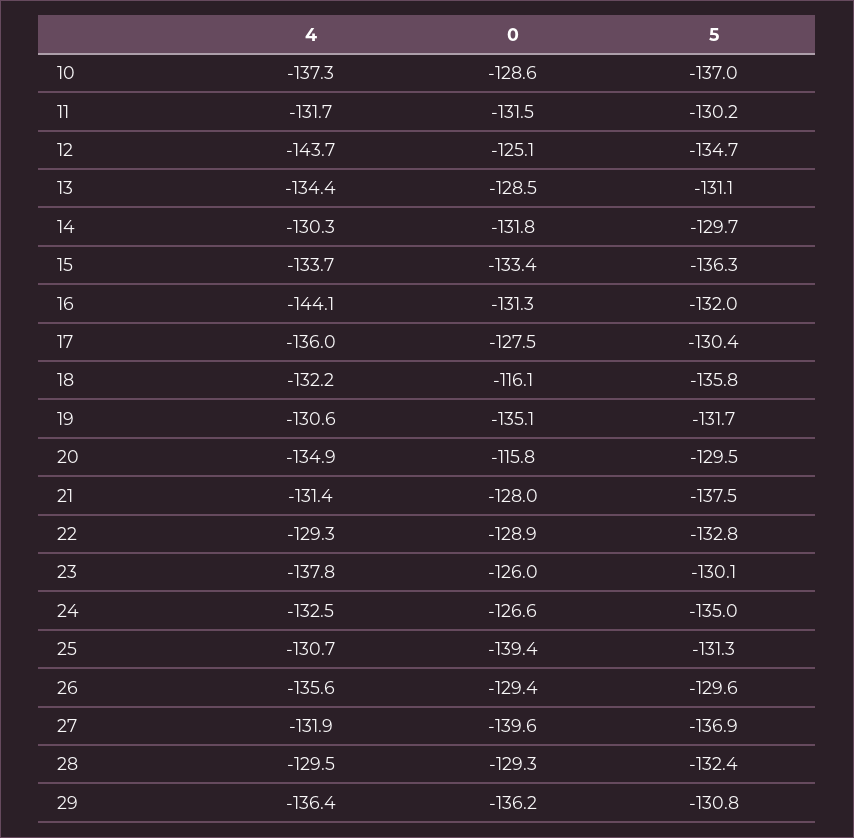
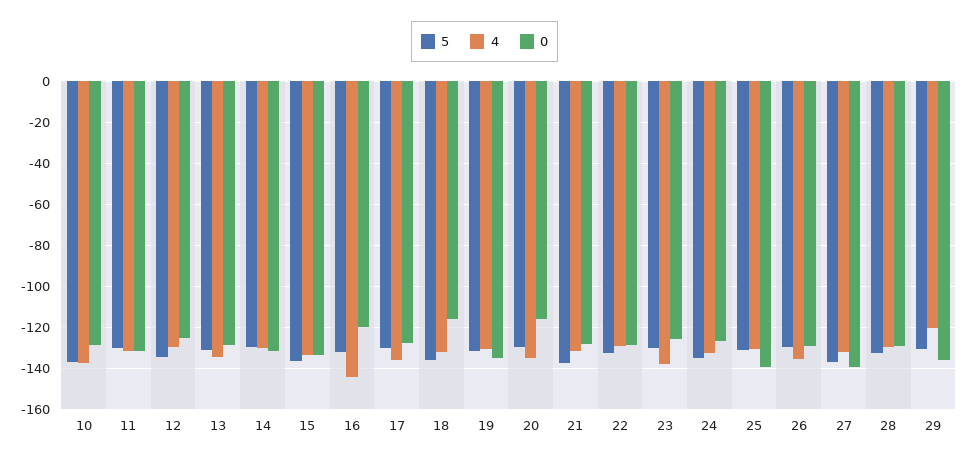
4, 12: -143.7 -> -130
0, 16: -131.3 -> -120
4, 29: -136.4 -> -120

